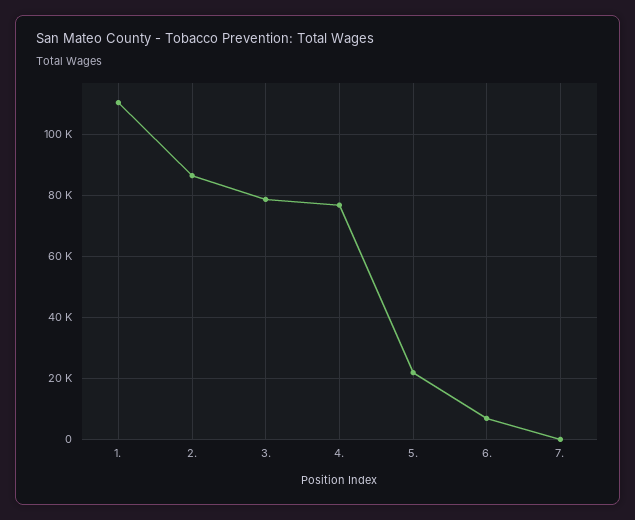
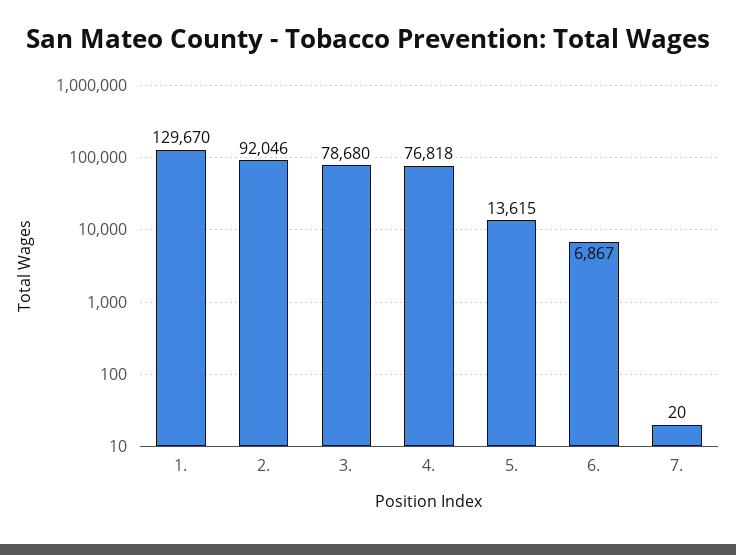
1.: 110000 -> 129670
2.: 86000 -> 92046
5.: 22000 -> 13615

